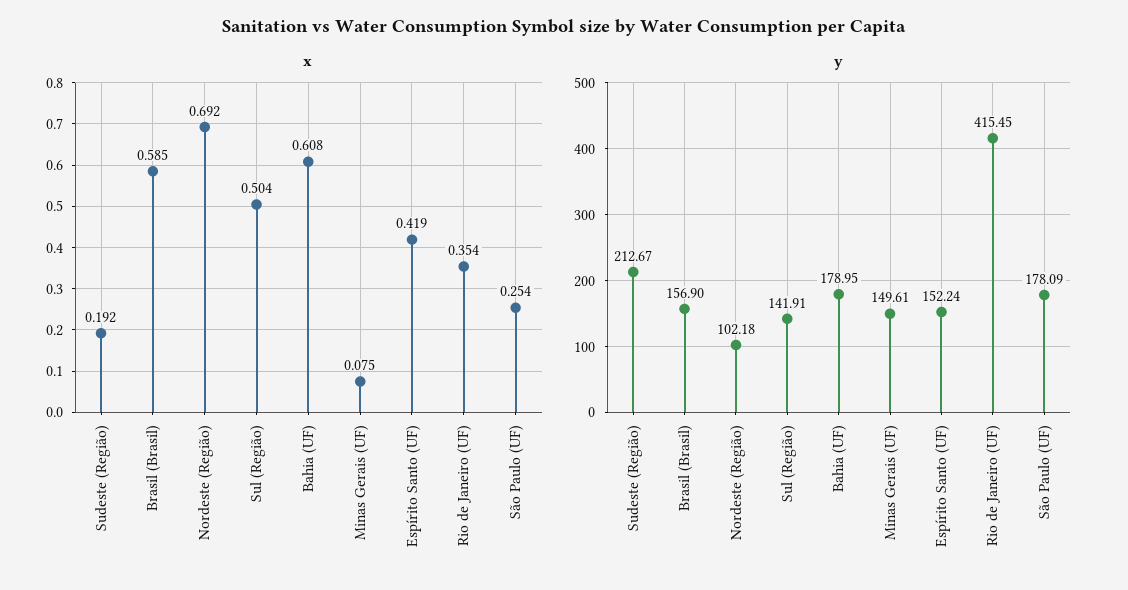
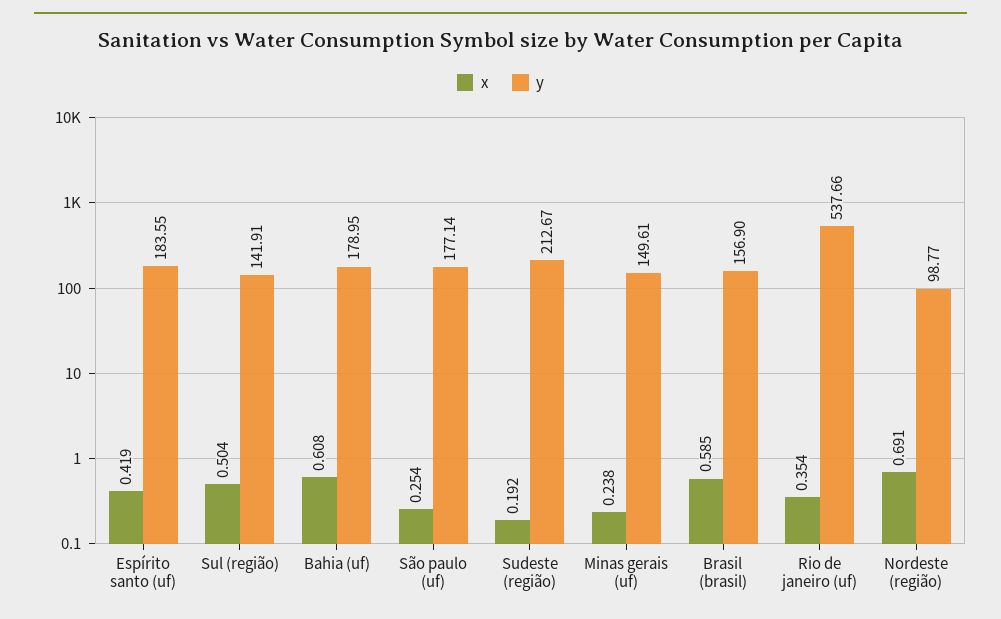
x, Nordeste (Região): 0.692 -> 0.691
x, Minas Gerais (UF): 0.075 -> 0.238
y, Nordeste (Região): 102.18 -> 98.77
y, Espírito Santo (UF): 152.24 -> 183.55
y, Rio de Janeiro (UF): 415.45 -> 537.66
y, São Paulo (UF): 178.09 -> 177.14

